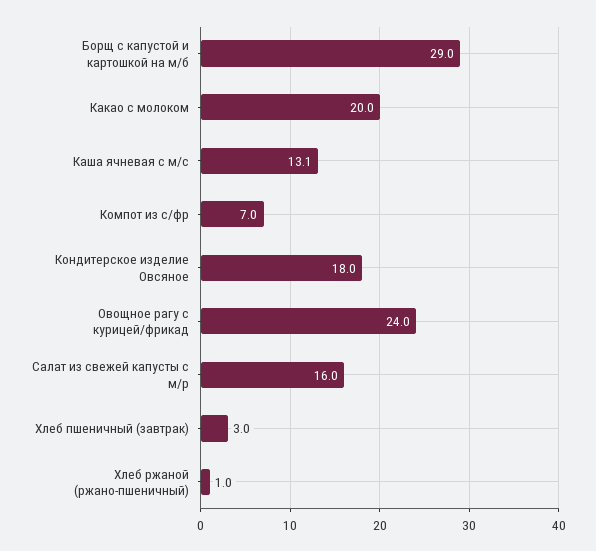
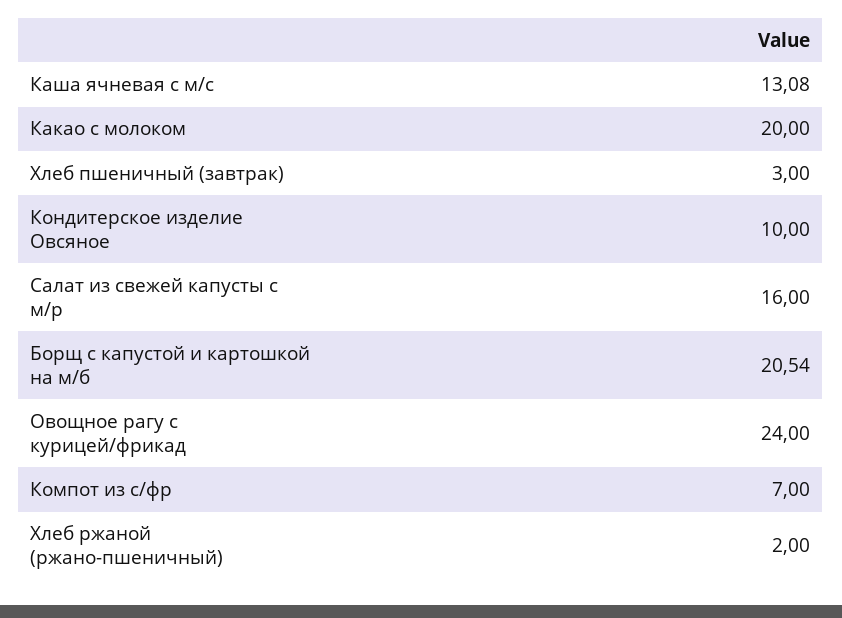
Борщ с капустой и картошкой на м/б: 29 -> 20.54
Кондитерское изделие Овсяное: 18 -> 10
Хлеб ржаной (ржано-пшеничный): 1 -> 2

